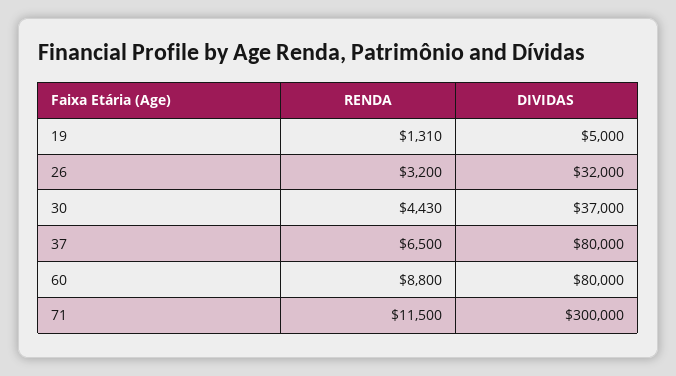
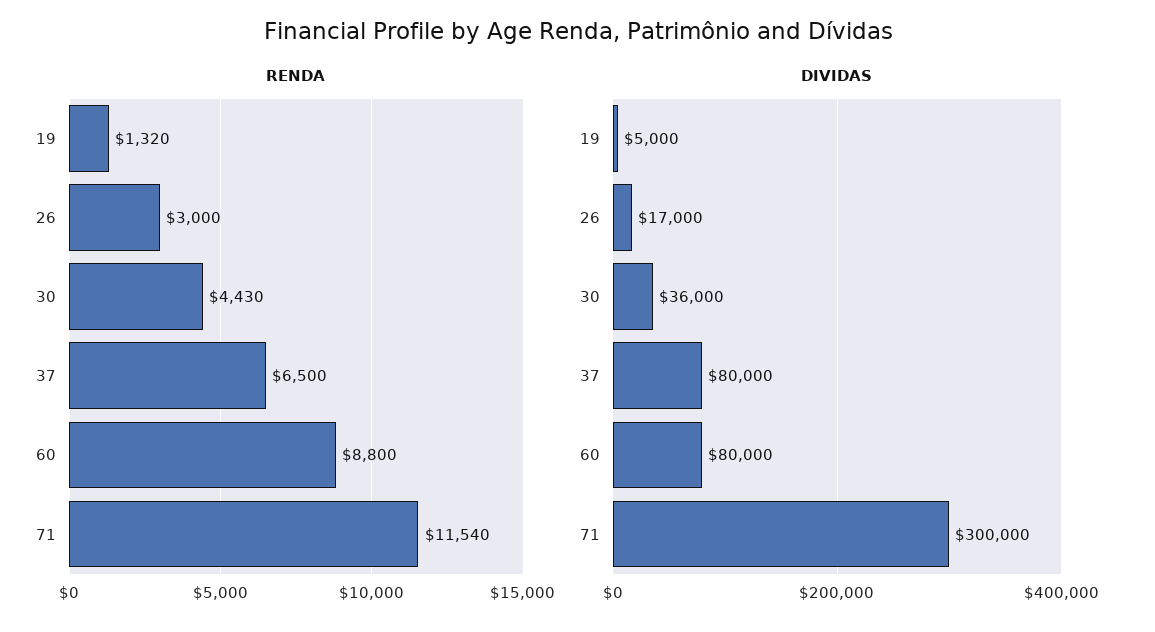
RENDA, 19: 1310 -> 1320
RENDA, 26: 3200 -> 3000
DIVIDAS, 26: 32000 -> 17000
DIVIDAS, 30: 37000 -> 36000
RENDA, 71: 11500 -> 11540

